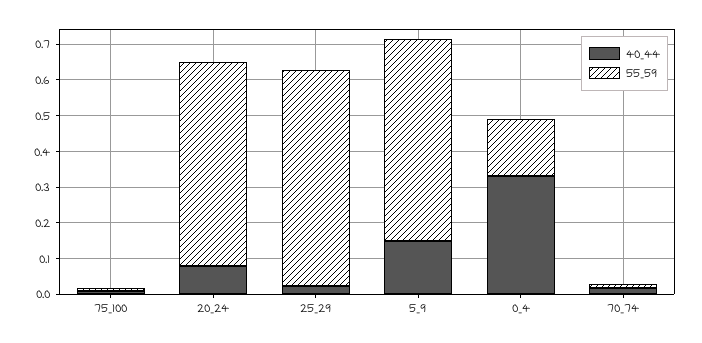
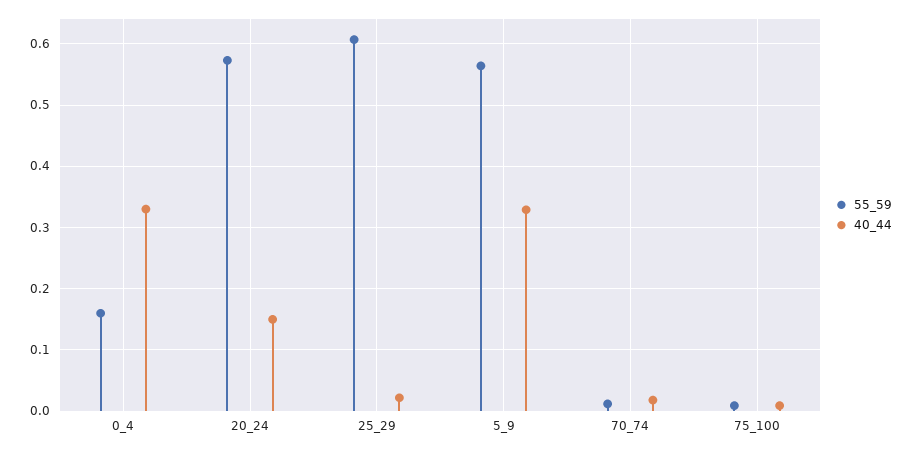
40_44, 20_24: 0.075 -> 0.15
40_44, 5_9: 0.15 -> 0.33

